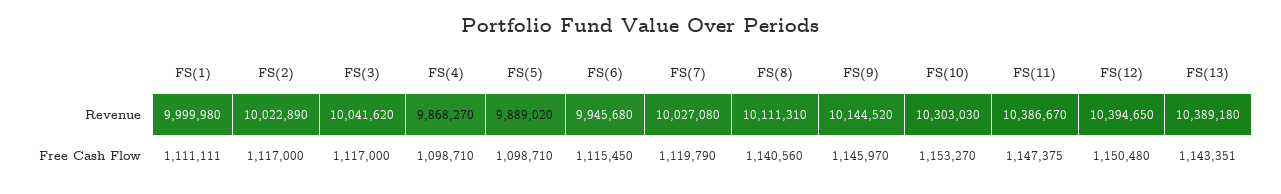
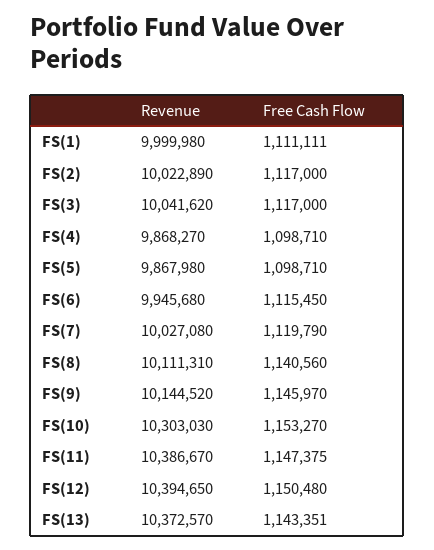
FS(5), Revenue: 9889020 -> 9867980
FS(13), Revenue: 10389180 -> 10372570

